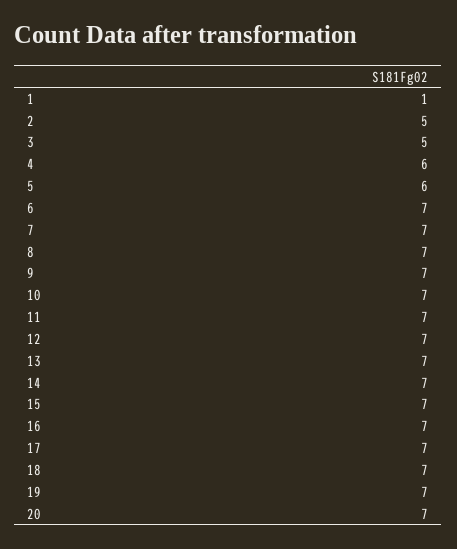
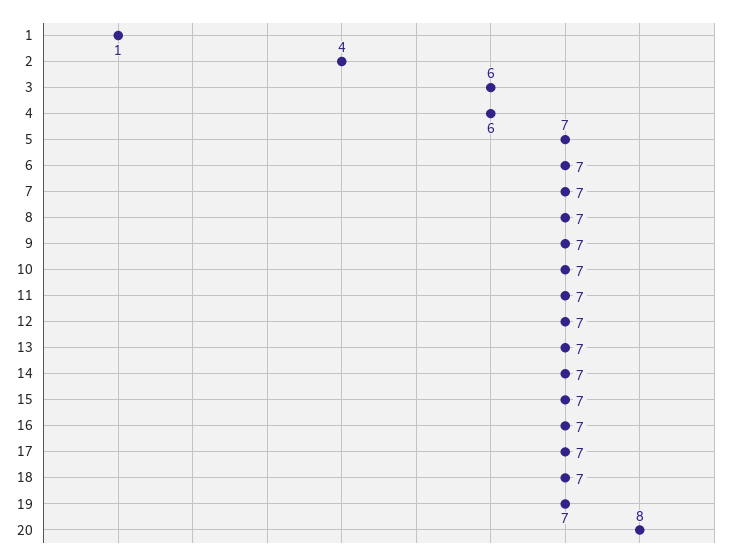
2: 5 -> 4
3: 5 -> 6
5: 6 -> 7
20: 7 -> 8

